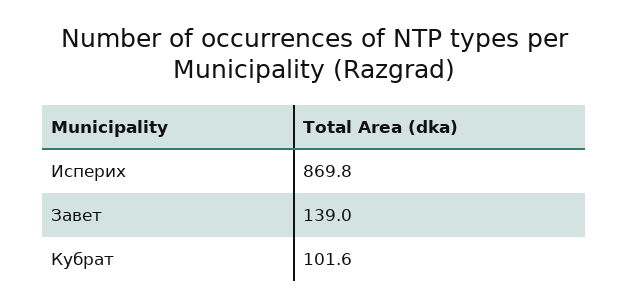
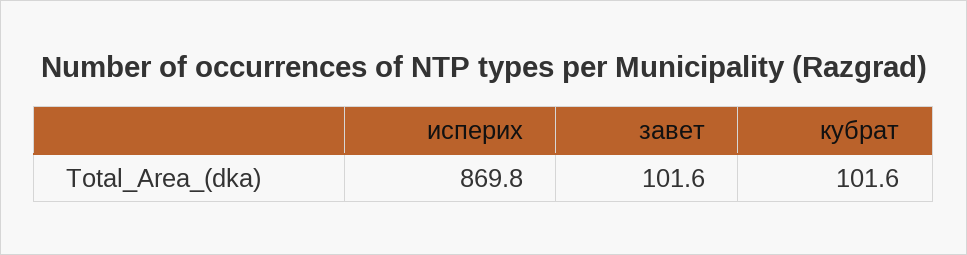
Завет: 139 -> 101.6

